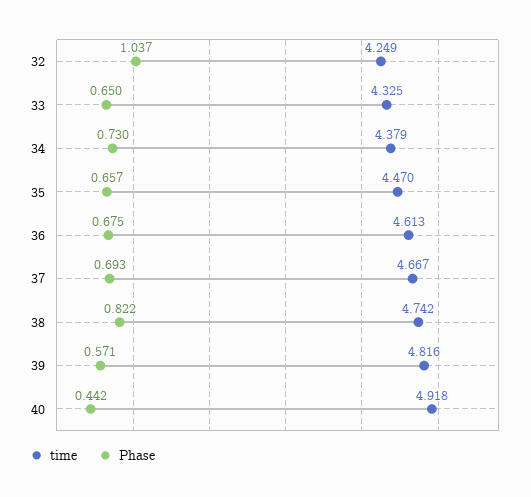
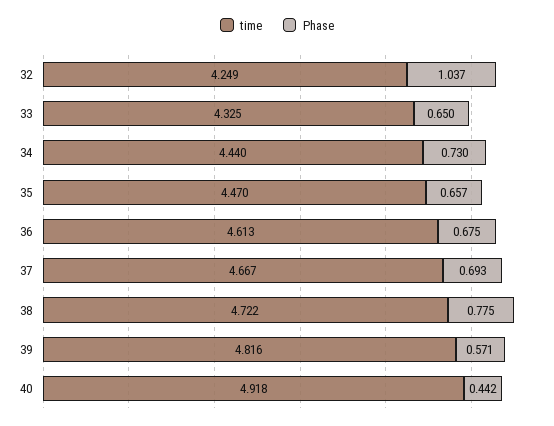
time, 34: 4.379 -> 4.44
time, 38: 4.742 -> 4.722
Phase, 38: 0.822 -> 0.775

